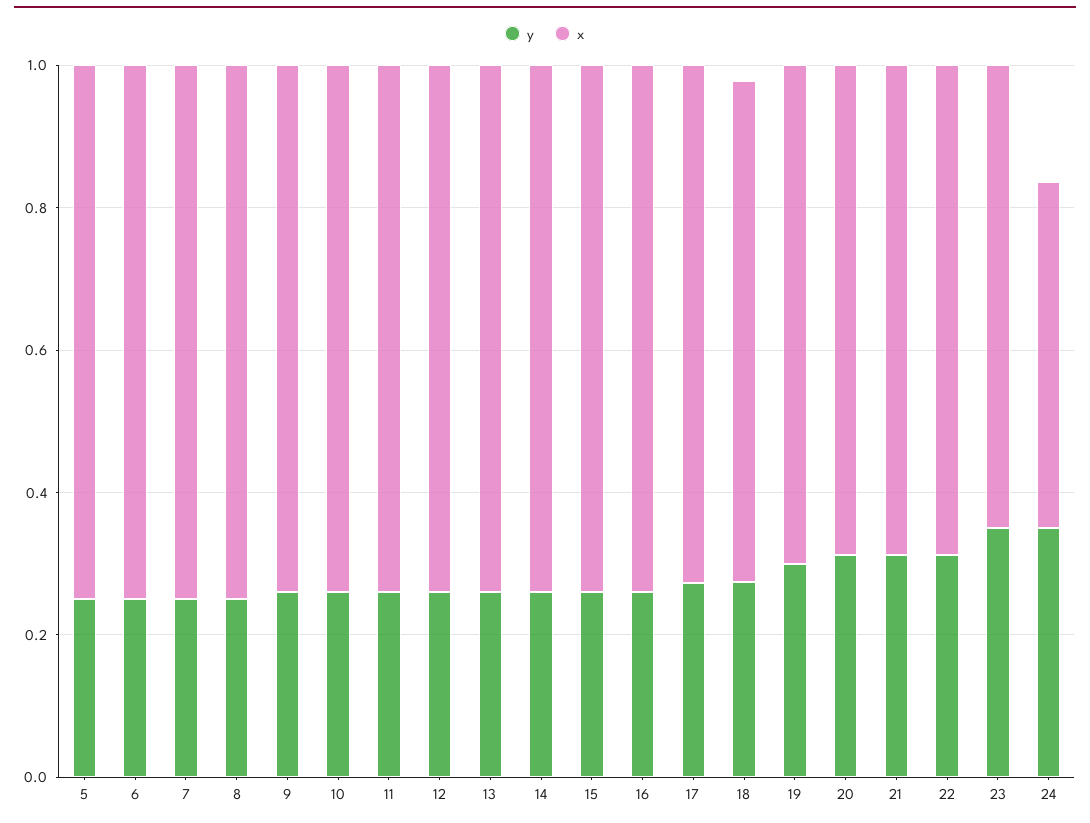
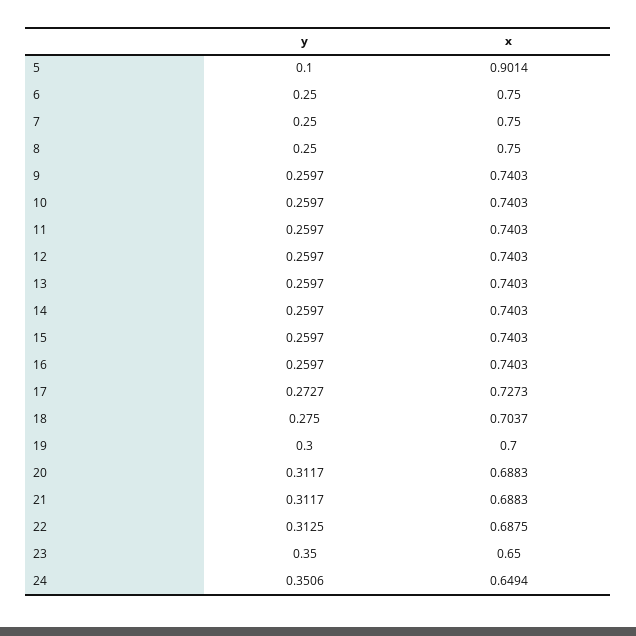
y, 5: 0.25 -> 0.1
x, 5: 0.75 -> 0.9014
x, 24: 0.5 -> 0.6494

